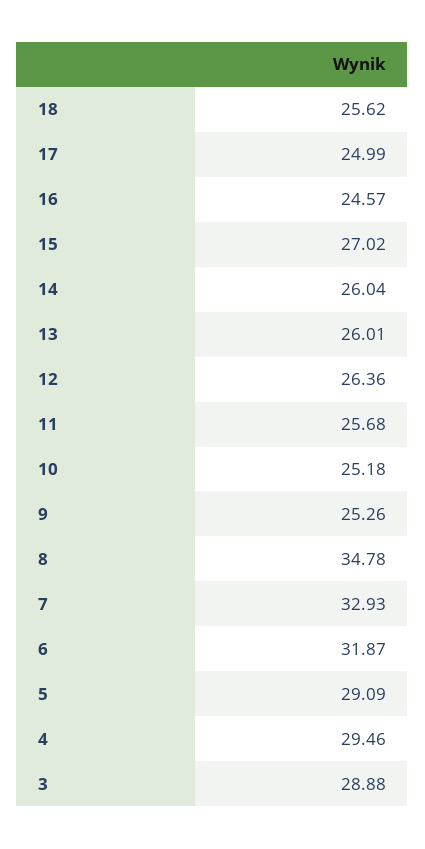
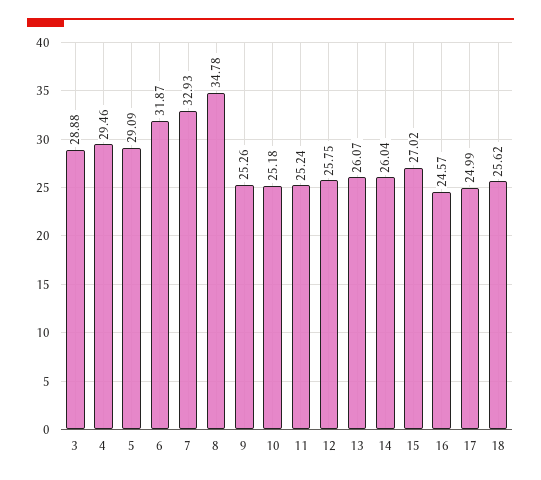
13: 26.01 -> 26.07
12: 26.36 -> 25.75
11: 25.68 -> 25.24

